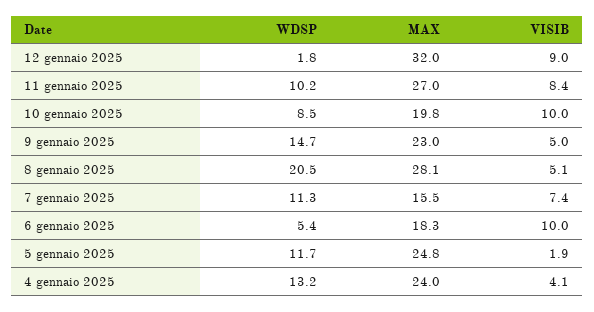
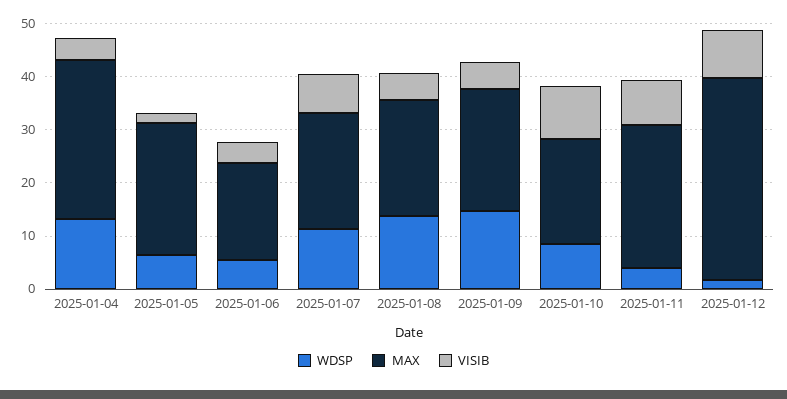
MAX, 12 gennaio 2025: 32 -> 38
WDSP, 11 gennaio 2025: 10.2 -> 4
WDSP, 8 gennaio 2025: 20.5 -> 14
MAX, 8 gennaio 2025: 28.1 -> 22
MAX, 7 gennaio 2025: 15.5 -> 22
VISIB, 6 gennaio 2025: 10 -> 4
WDSP, 5 gennaio 2025: 11.7 -> 6
MAX, 4 gennaio 2025: 24 -> 30

